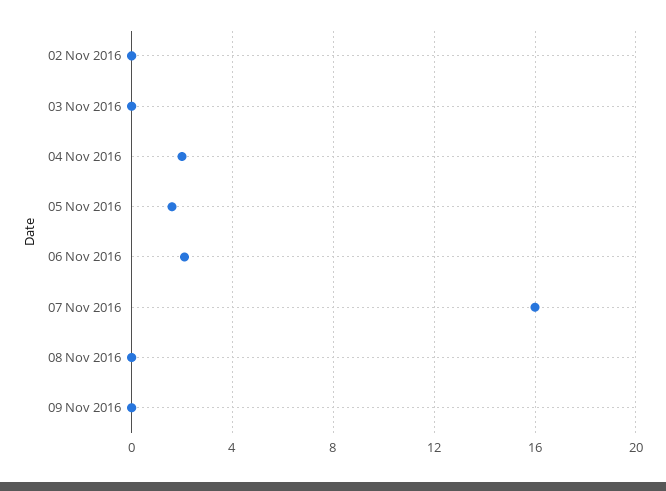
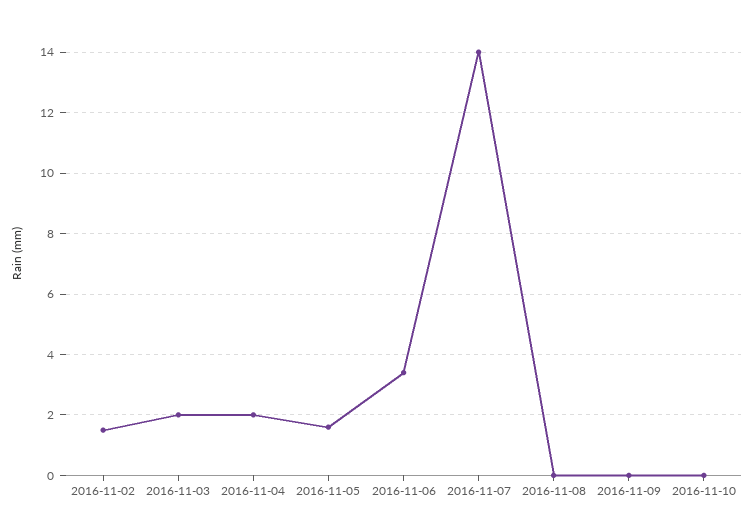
02 Nov 2016: 0 -> 1.5
03 Nov 2016: 0 -> 2
06 Nov 2016: 2 -> 3.5
07 Nov 2016: 16 -> 14
2016-11-10: none -> 0

